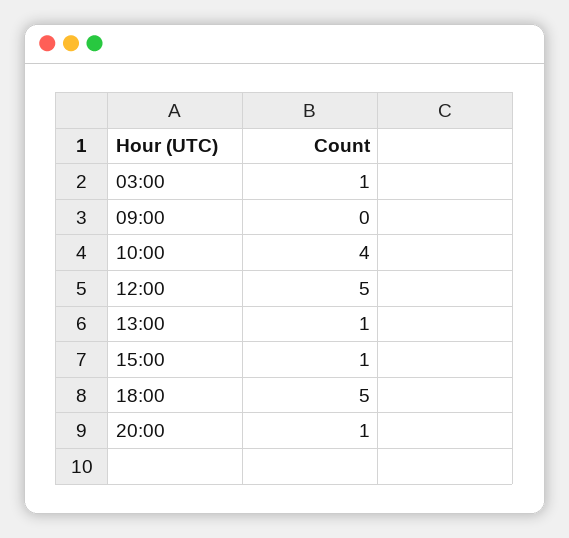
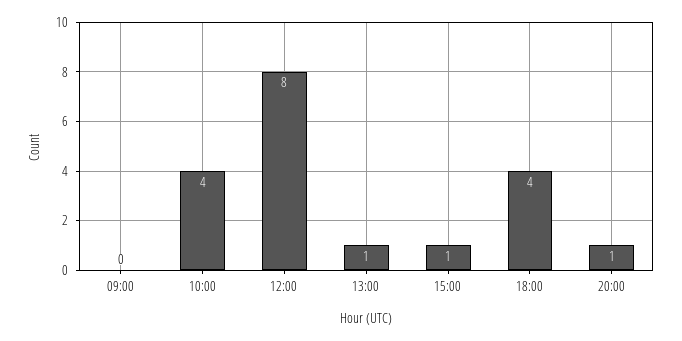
03:00: 1 -> none
12:00: 5 -> 8
18:00: 5 -> 4

